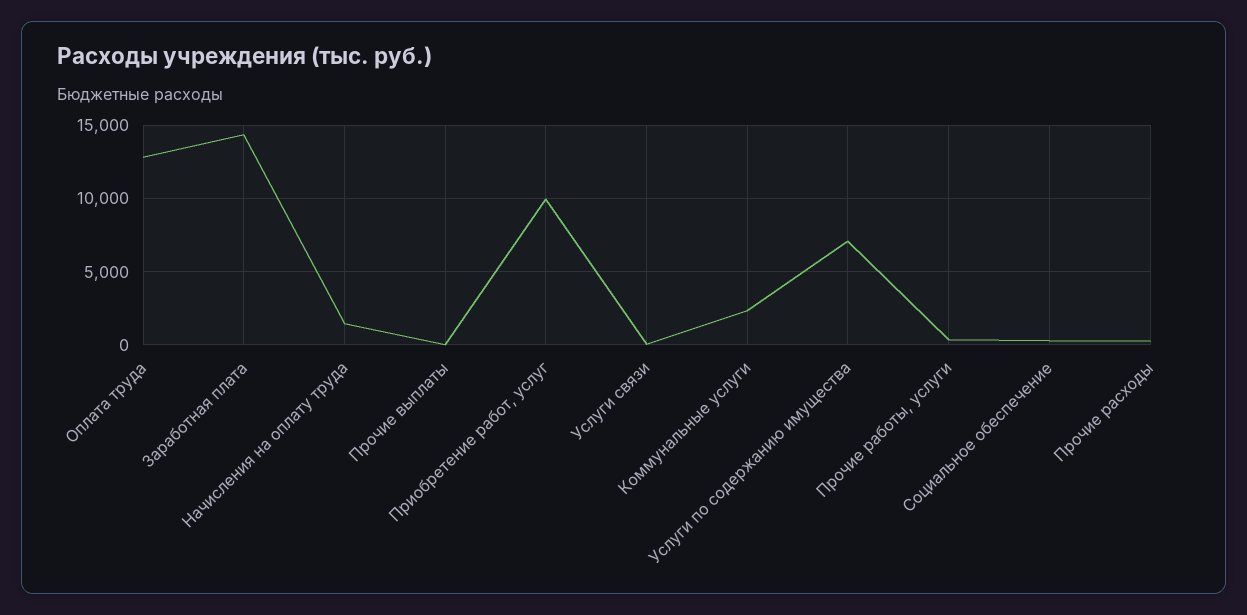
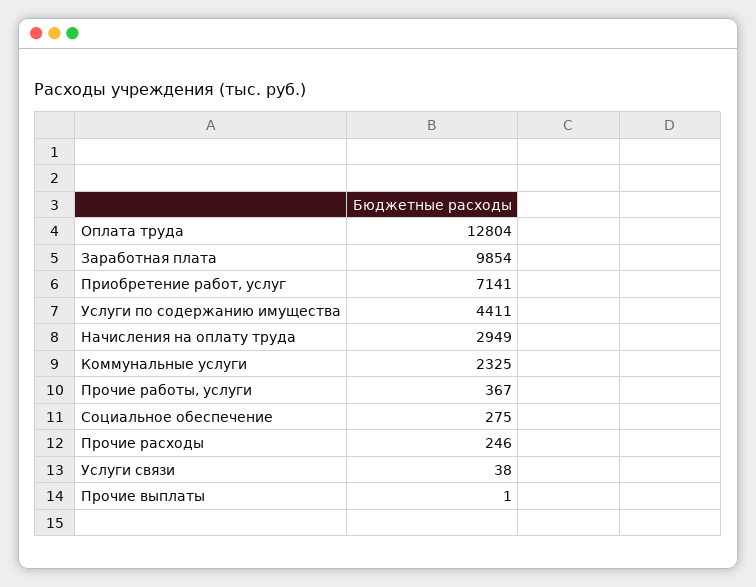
Заработная плата: 14500 -> 9854
Начисления на оплату труда: 1500 -> 2949
Приобретение работ, услуг: 10000 -> 7141
Услуги по содержанию имущества: 7000 -> 4411

